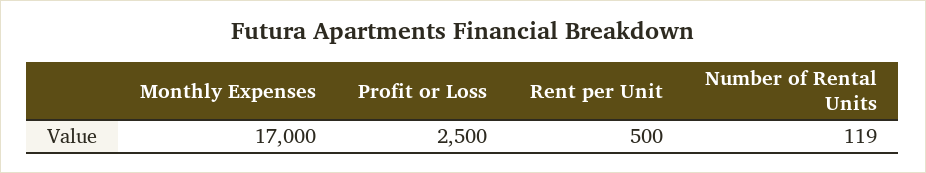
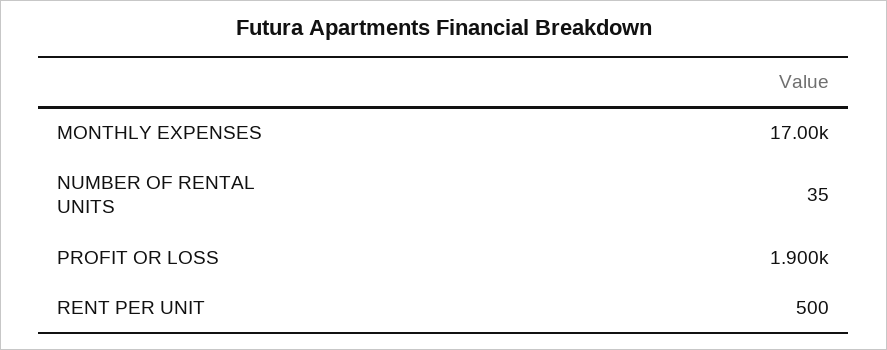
Profit or Loss: 2500 -> 1900
Number of Rental Units: 119 -> 35

